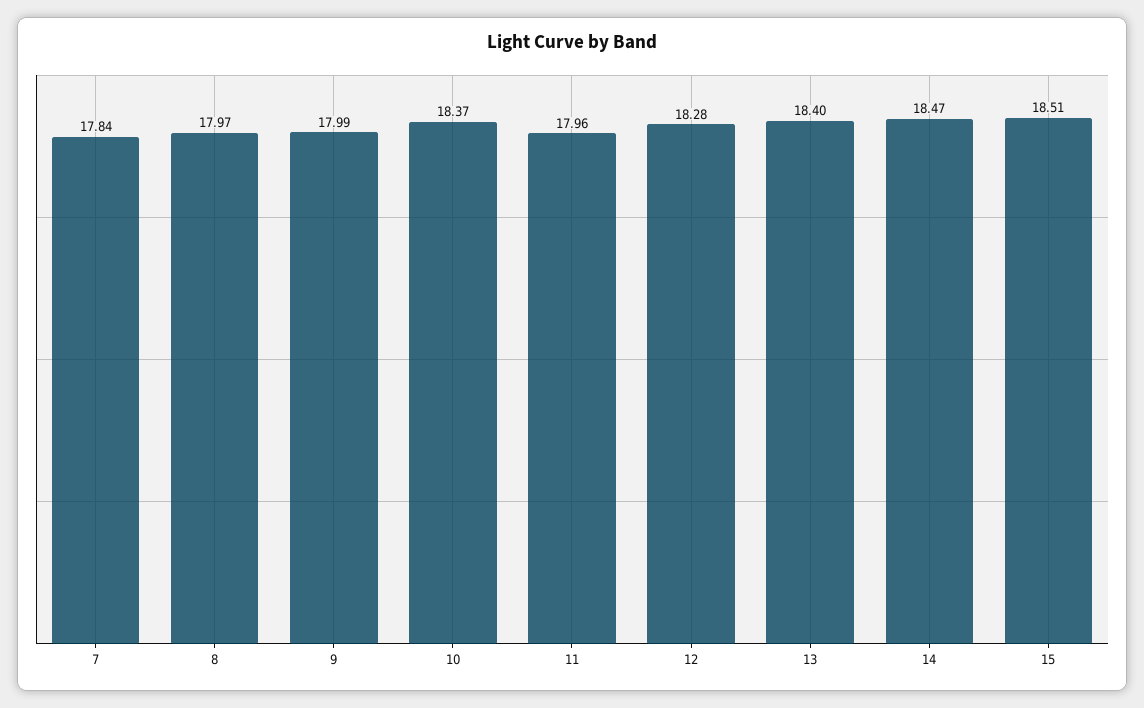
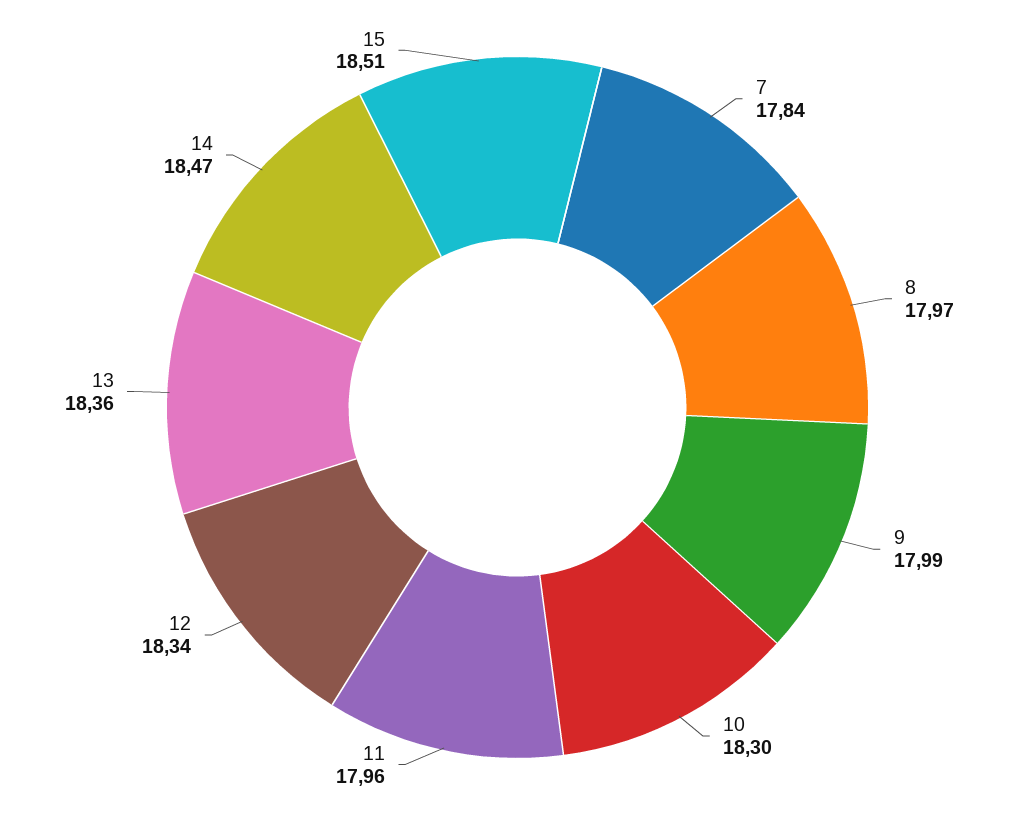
10: 18.37 -> 18.3
12: 18.28 -> 18.34
13: 18.4 -> 18.36

